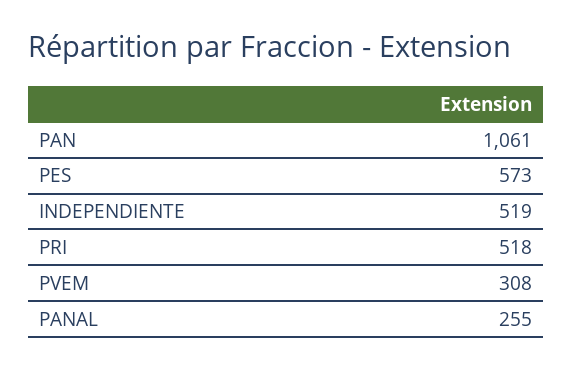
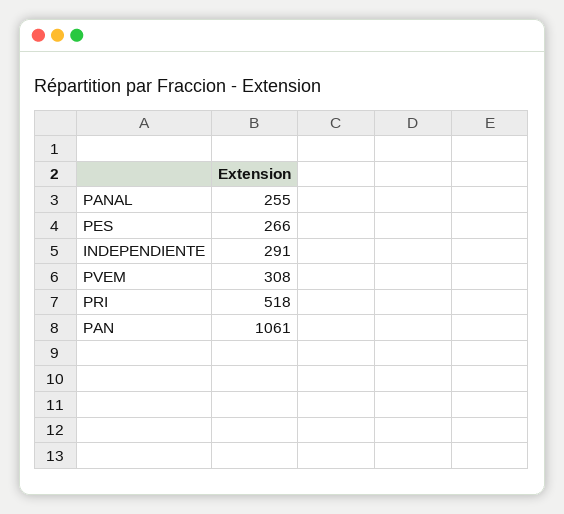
PES: 573 -> 266
INDEPENDIENTE: 519 -> 291

